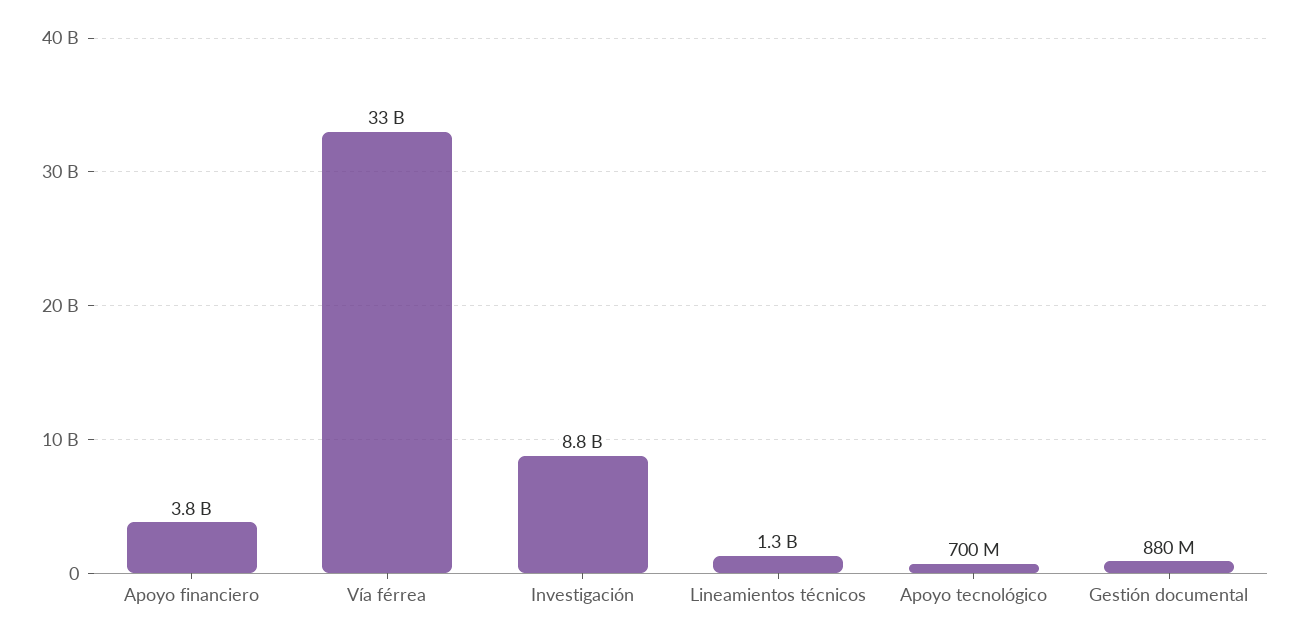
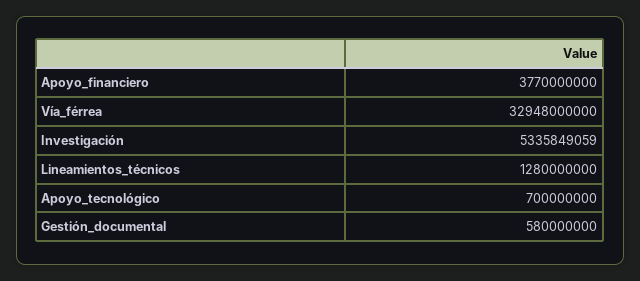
Investigación: 8800000000 -> 5335849059
Gestión documental: 880000000 -> 580000000

